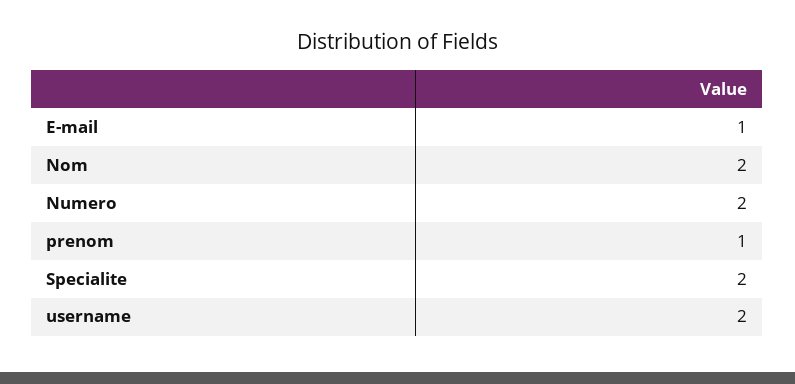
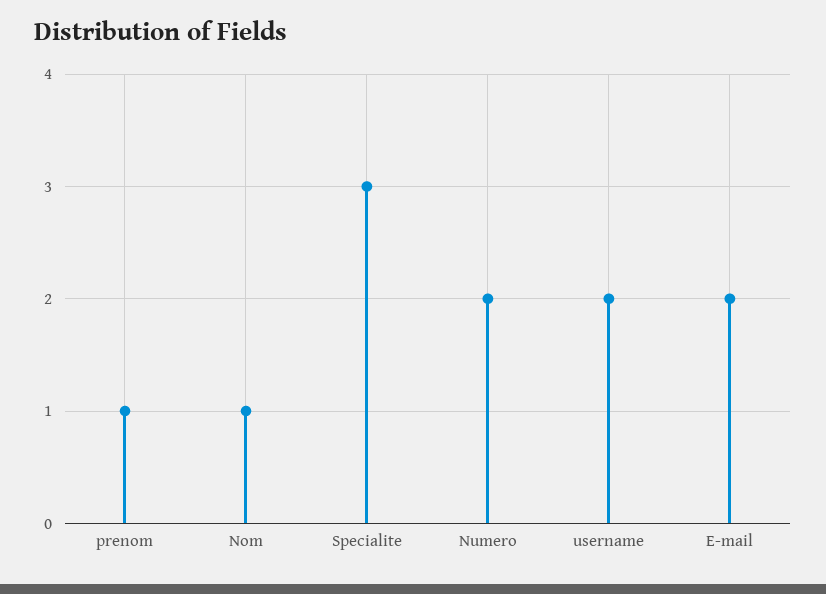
E-mail: 1 -> 2
Nom: 2 -> 1
Specialite: 2 -> 3

